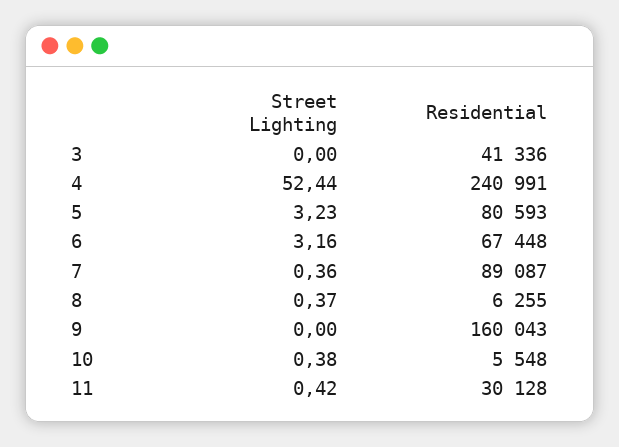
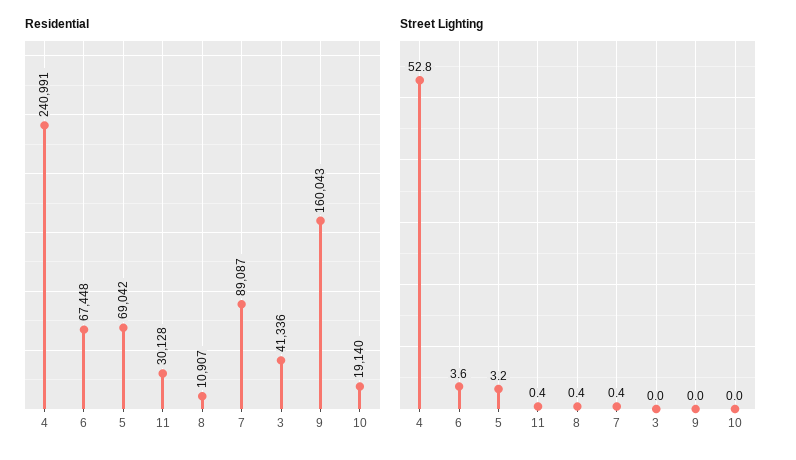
Street Lighting, 4: 52.44 -> 52.8
Residential, 5: 80593 -> 69042
Street Lighting, 6: 3.16 -> 3.6
Residential, 8: 6255 -> 10907
Street Lighting, 10: 0.38 -> 0
Residential, 10: 5548 -> 19140

